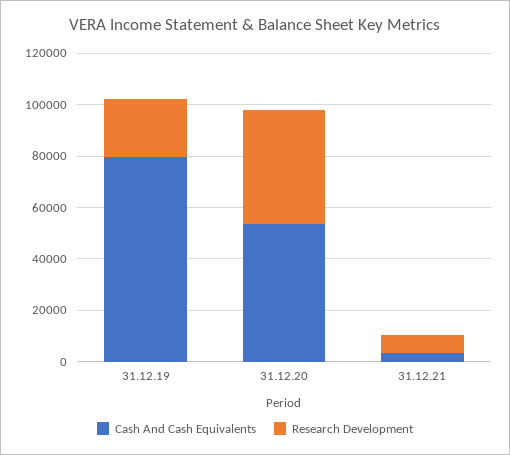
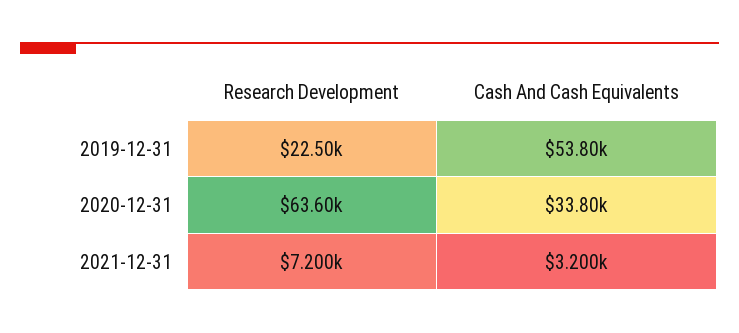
Cash And Cash Equivalents, 31.12.19: 80000 -> 53800
Cash And Cash Equivalents, 31.12.20: 55000 -> 33800
Research Development, 31.12.20: 45000 -> 63600

